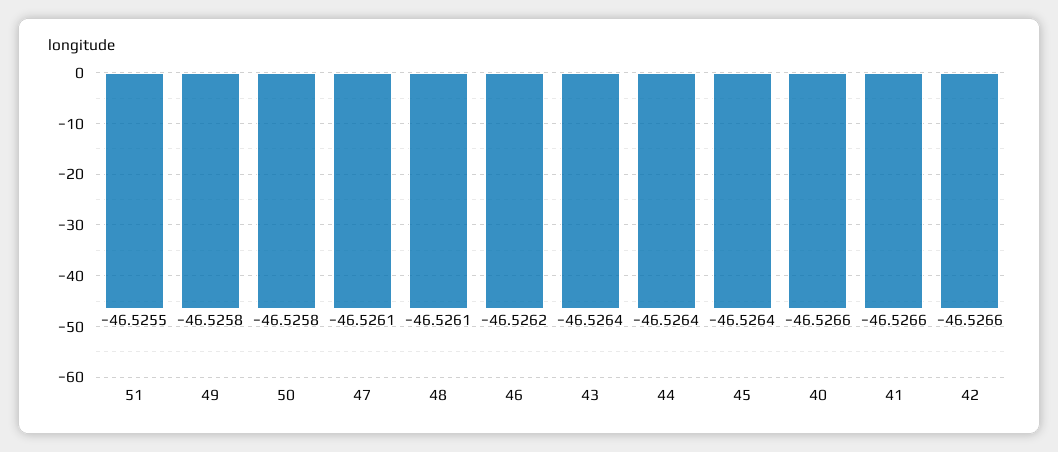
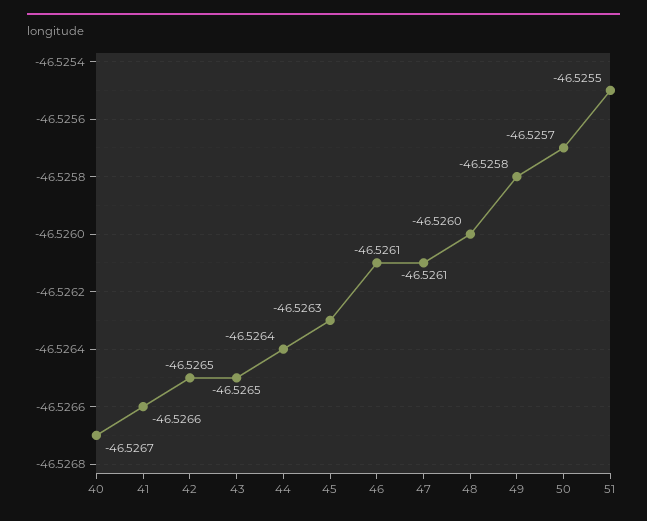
50: -46.5258 -> -46.5257
48: -46.5261 -> -46.526
46: -46.5262 -> -46.5261
43: -46.5264 -> -46.5265
45: -46.5264 -> -46.5263
40: -46.5266 -> -46.5267
42: -46.5266 -> -46.5265

